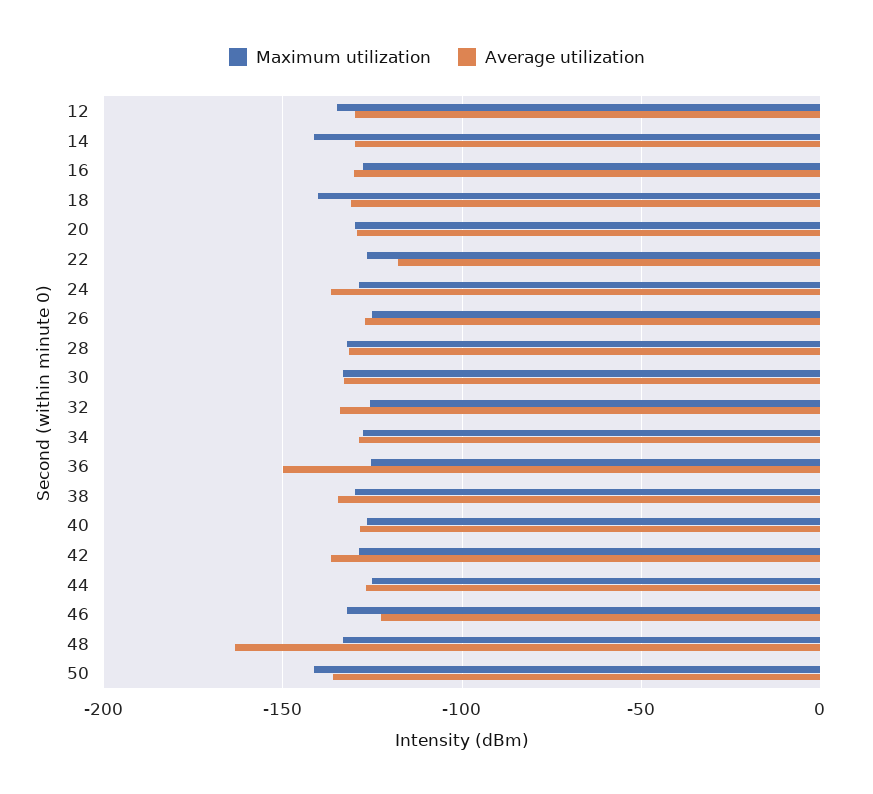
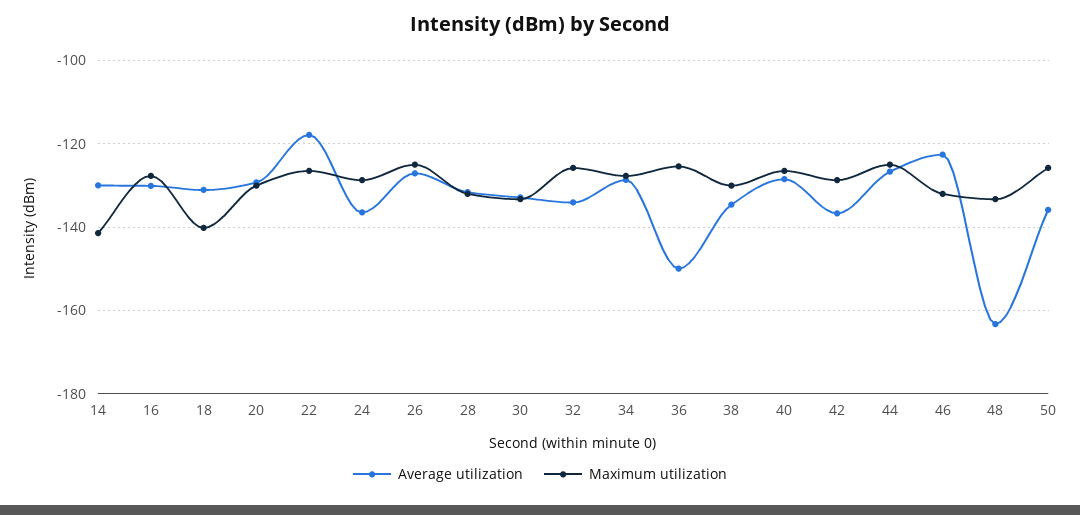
Maximum utilization, 12: -135 -> none
Average utilization, 12: -130 -> none
Maximum utilization, 50: -140 -> -126

